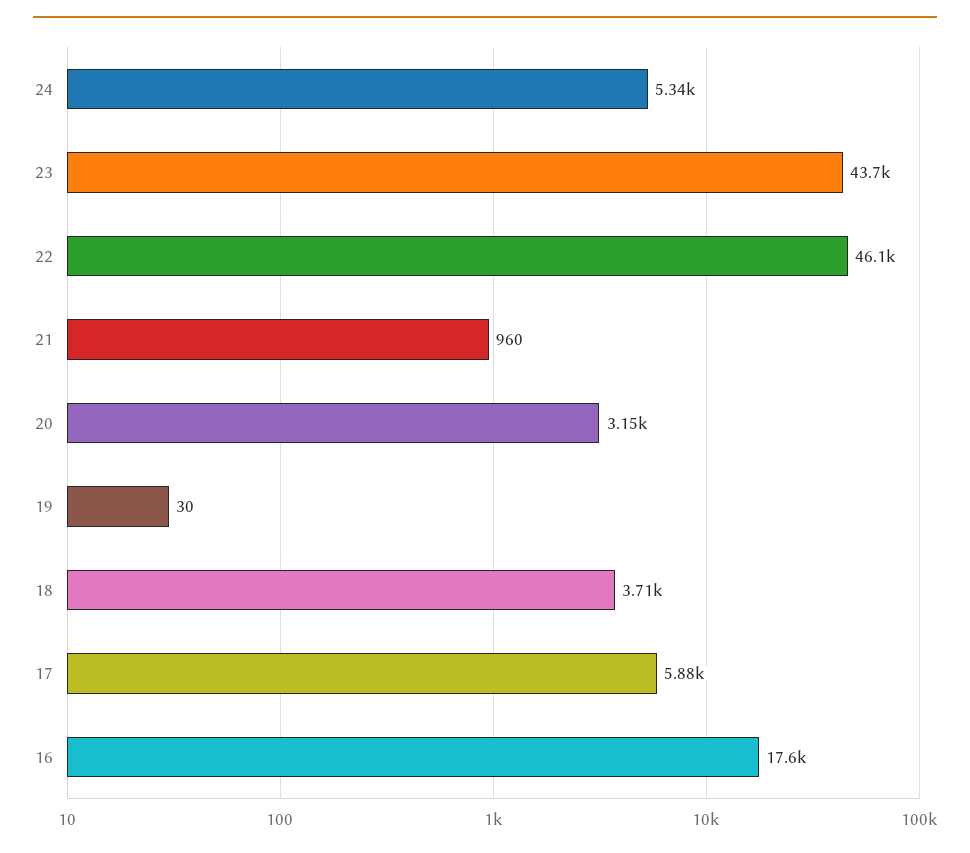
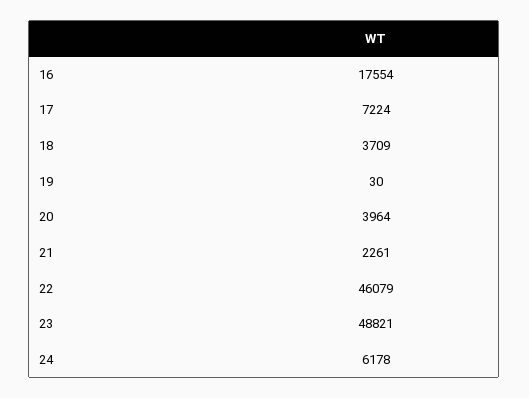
24: 5340 -> 6178
23: 43700 -> 48821
21: 960 -> 2261
20: 3150 -> 3964
17: 5880 -> 7224

